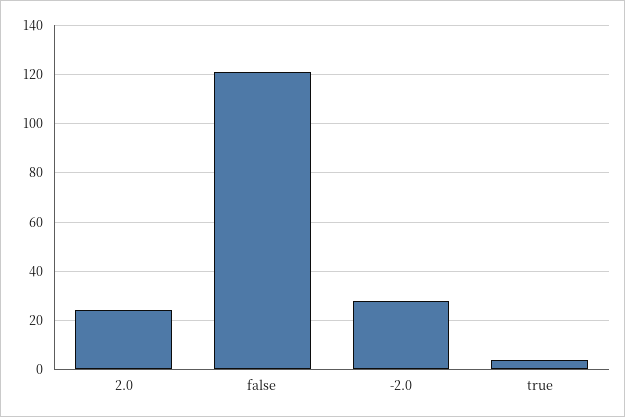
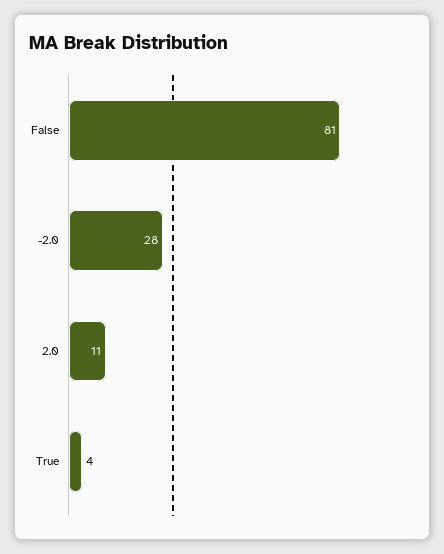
2.0: 25 -> 11
false: 120 -> 81

